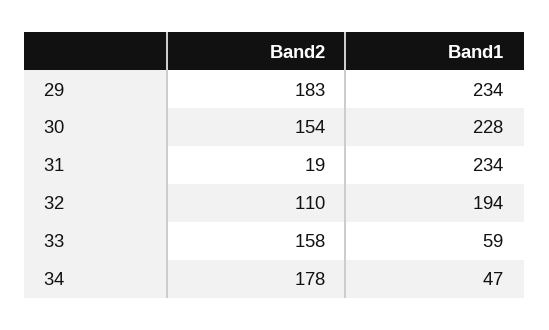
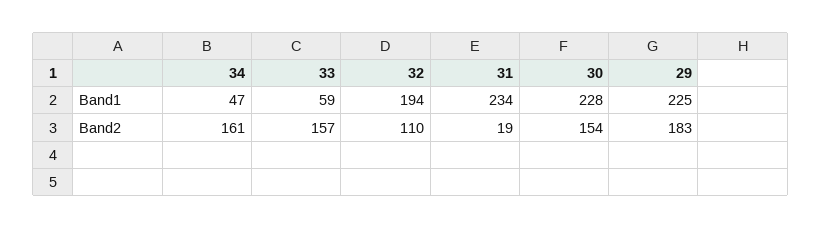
Band1, 29: 234 -> 225
Band2, 33: 158 -> 157
Band2, 34: 178 -> 161

